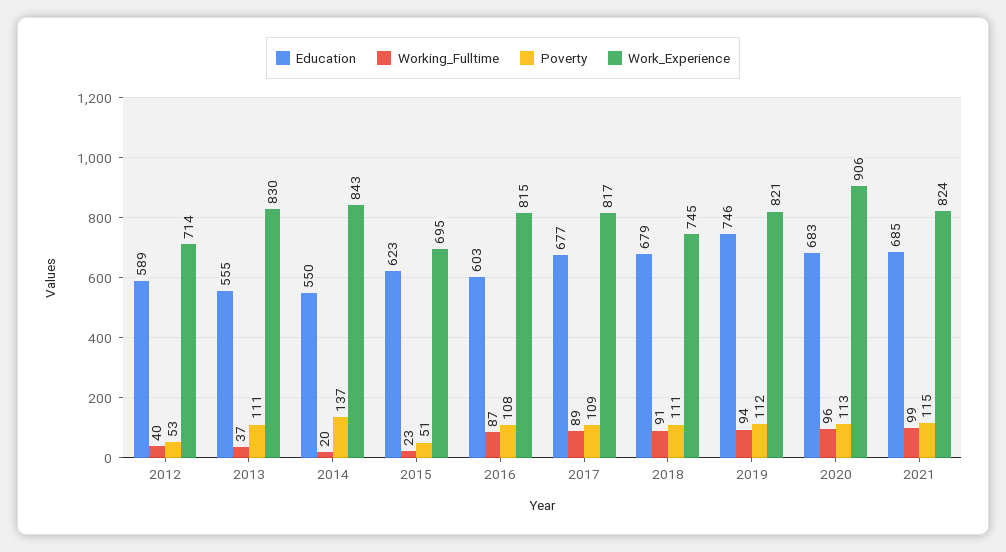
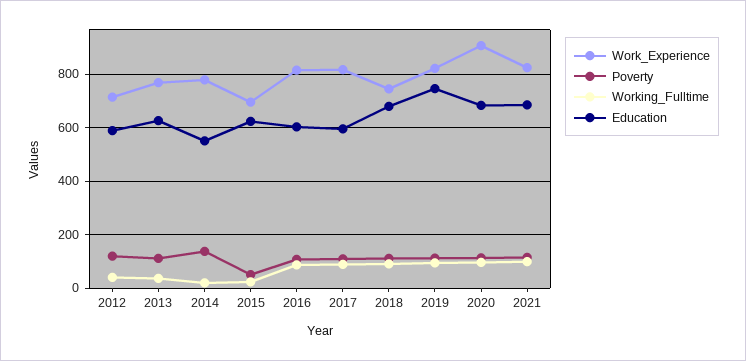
Poverty, 2012: 53 -> 125
Education, 2013: 555 -> 625
Work_Experience, 2013: 830 -> 775
Work_Experience, 2014: 843 -> 775
Education, 2017: 677 -> 600

